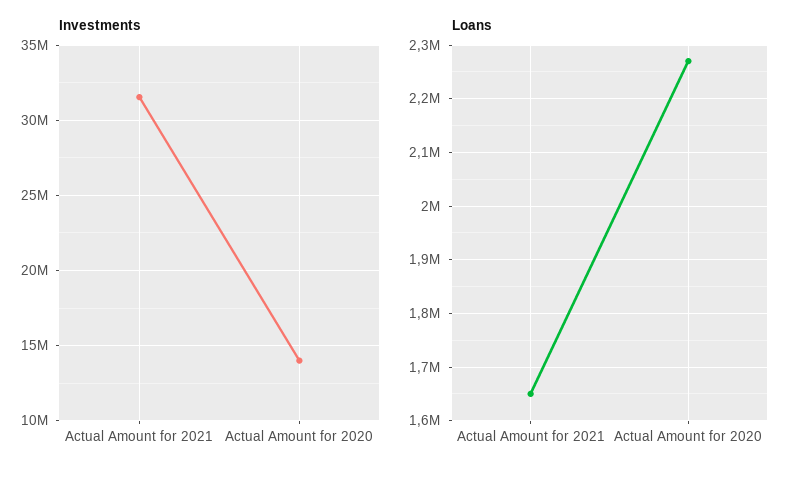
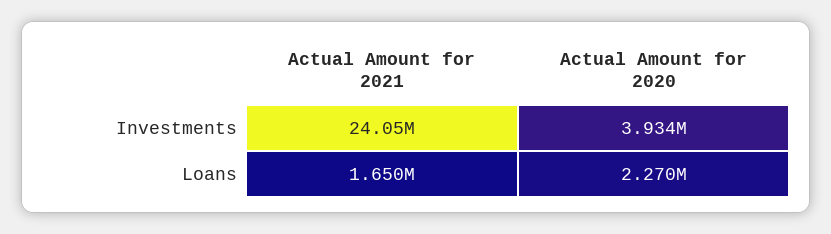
Investments, Actual Amount for 2021: 31500000 -> 24050000
Investments, Actual Amount for 2020: 14000000 -> 3934000

